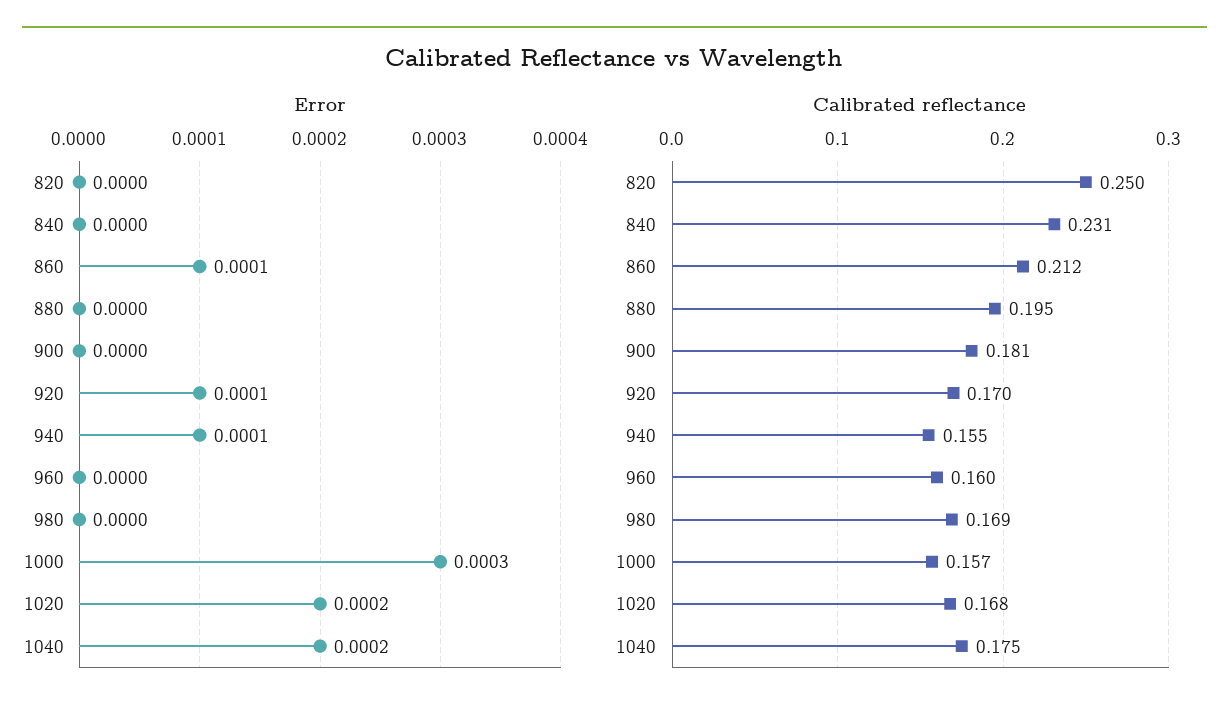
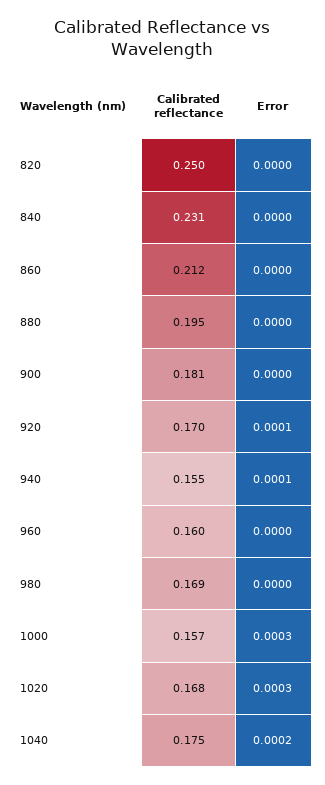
Error, 860: 0.0001 -> 0
Error, 1020: 0.0002 -> 0.0003

